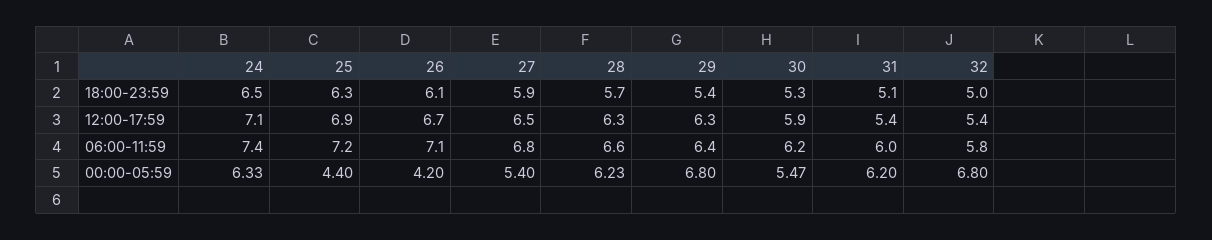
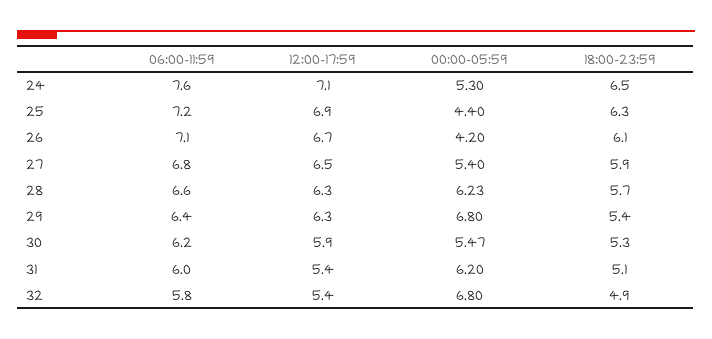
32, 18:00-23:59: 5 -> 4.9
24, 06:00-11:59: 7.4 -> 7.6
24, 00:00-05:59: 6.33 -> 5.3

